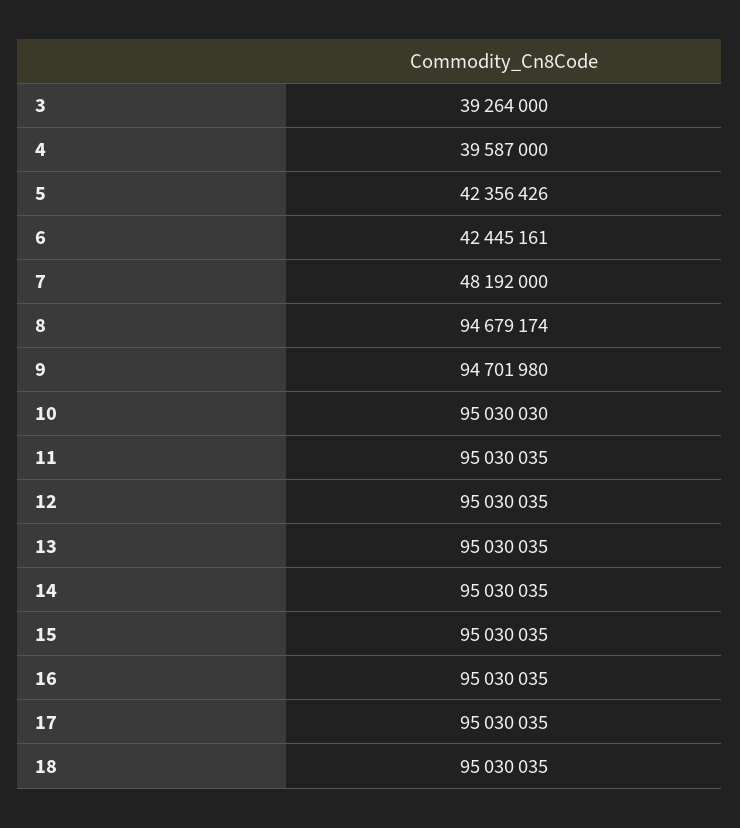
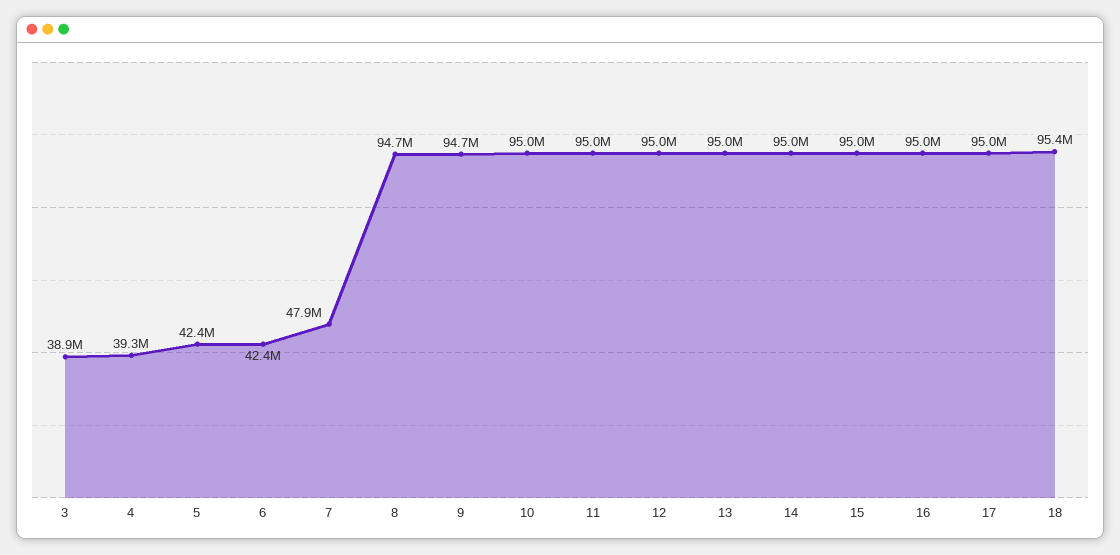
3: 39264000 -> 38900000
4: 39587000 -> 39300000
7: 48192000 -> 47900000
18: 95030035 -> 95400000

